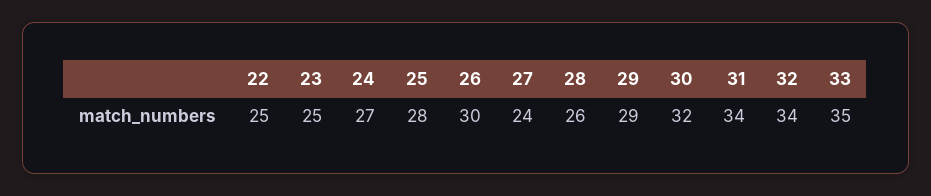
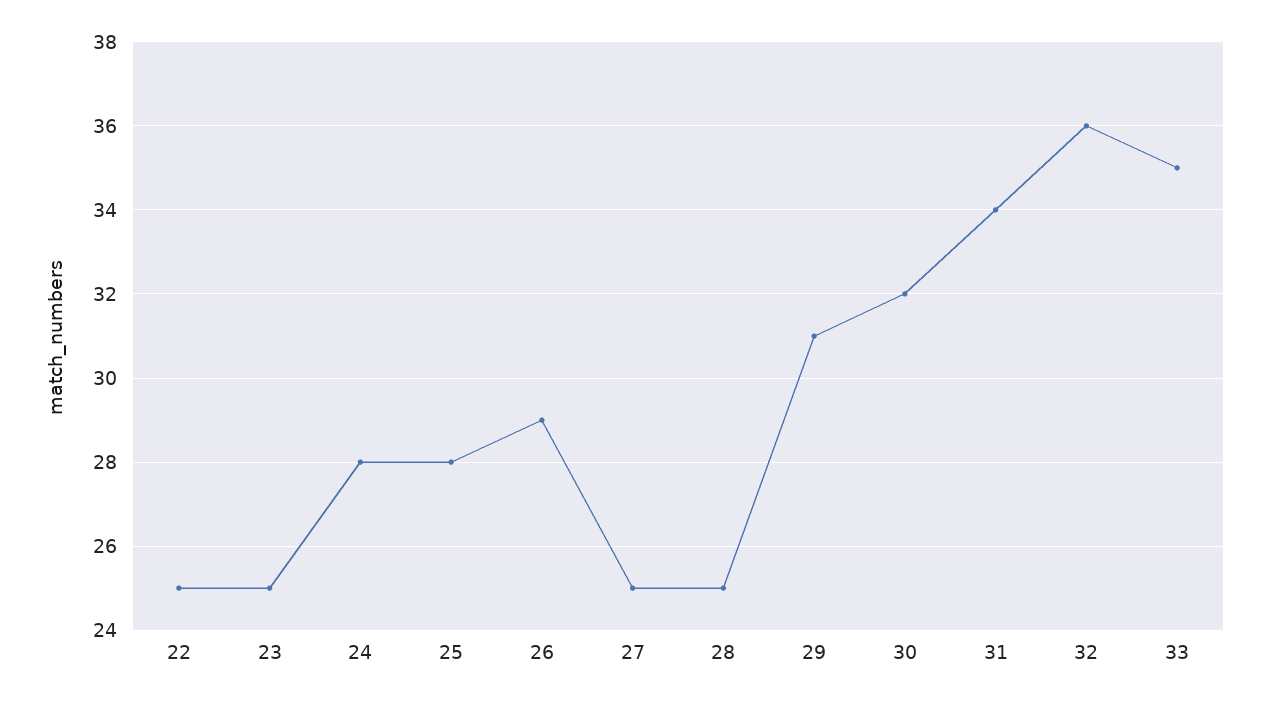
24: 27 -> 28
26: 30 -> 29
27: 24 -> 25
28: 26 -> 25
29: 29 -> 31
32: 34 -> 36

